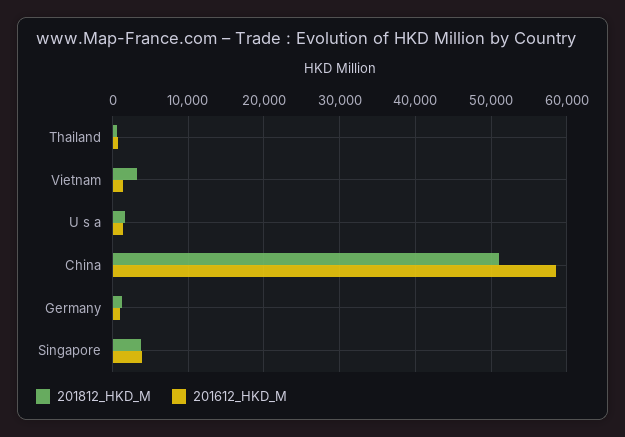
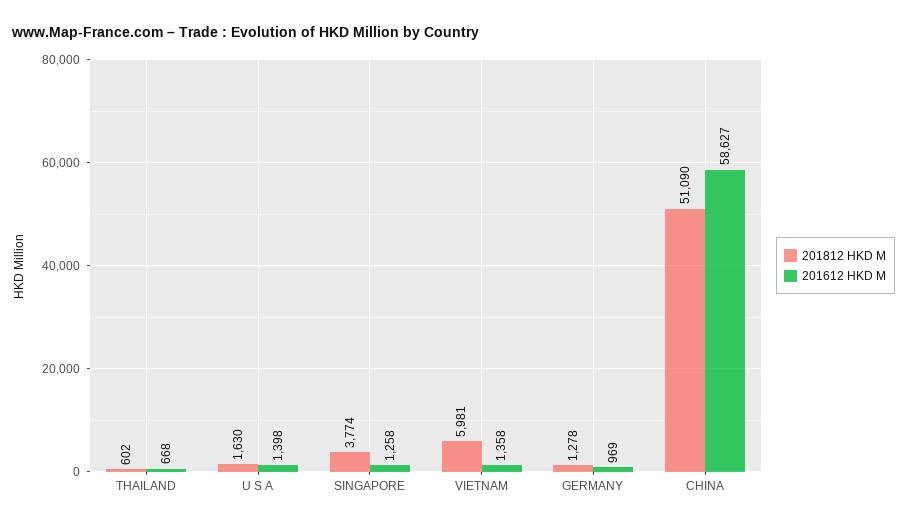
201812_HKD_M, Vietnam: 3000 -> 5981
201612_HKD_M, Singapore: 4000 -> 1258

